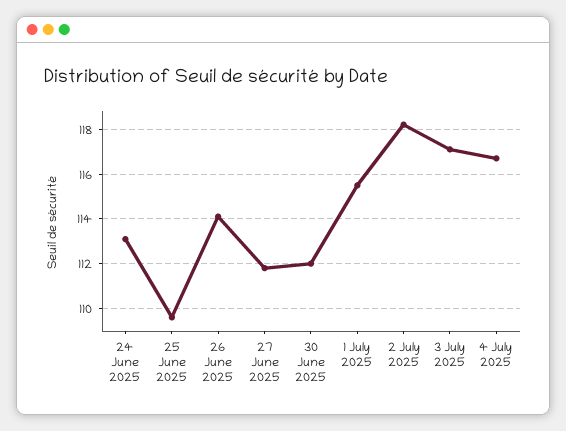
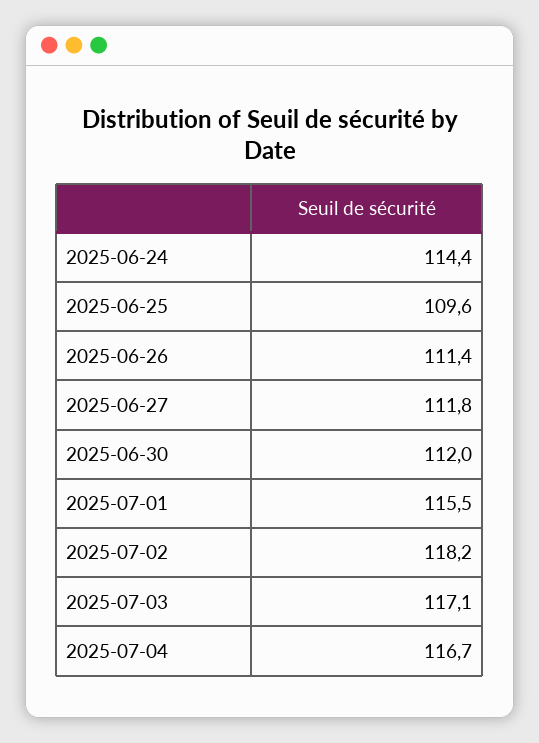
24 June 2025: 113 -> 114.4
26 June 2025: 114 -> 111.4

